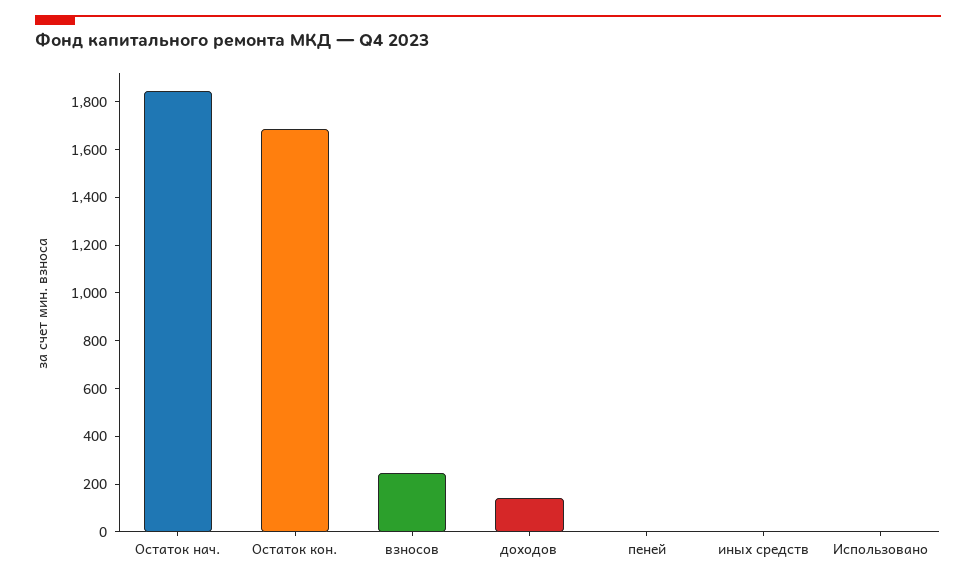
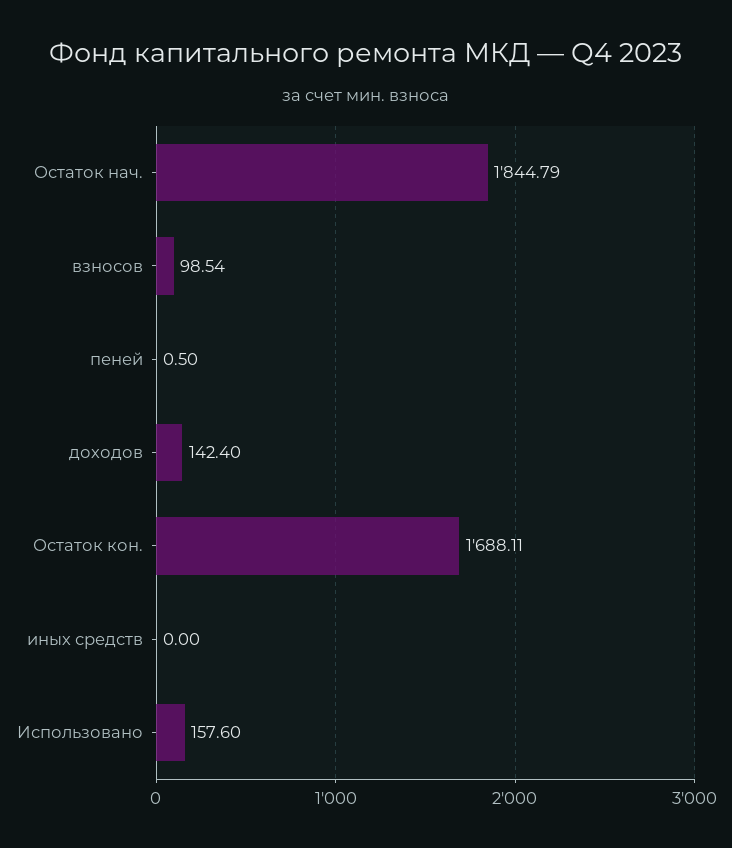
взносов: 250 -> 98.54
Использовано: 0 -> 157.6

